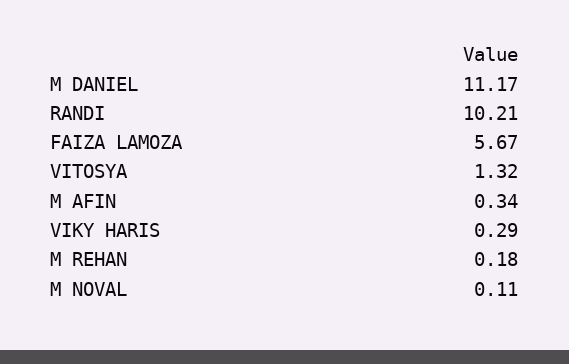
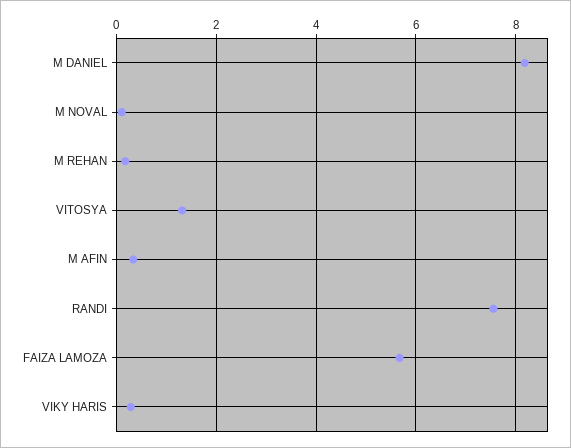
M DANIEL: 11.17 -> 8.2
RANDI: 10.21 -> 7.6

